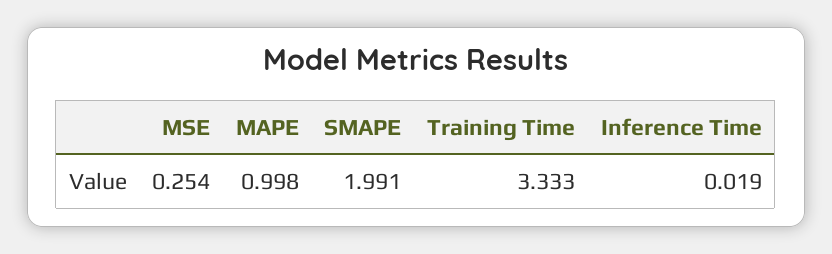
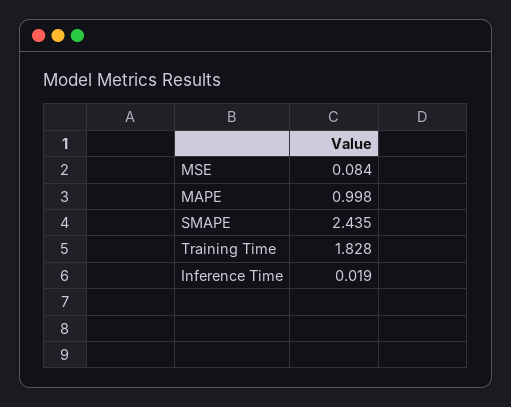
MSE: 0.254 -> 0.084
SMAPE: 1.991 -> 2.435
Training Time: 3.333 -> 1.828

